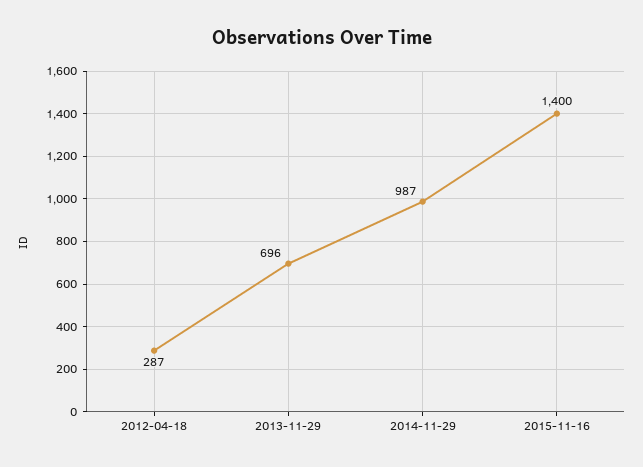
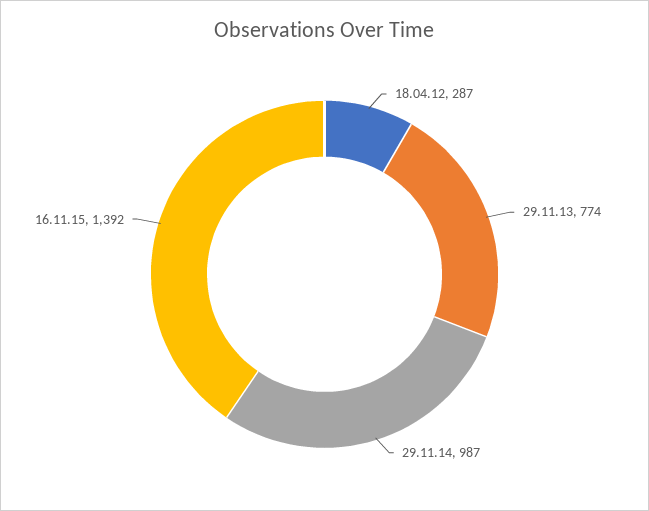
2013-11-29: 696 -> 774
2015-11-16: 1400 -> 1392

